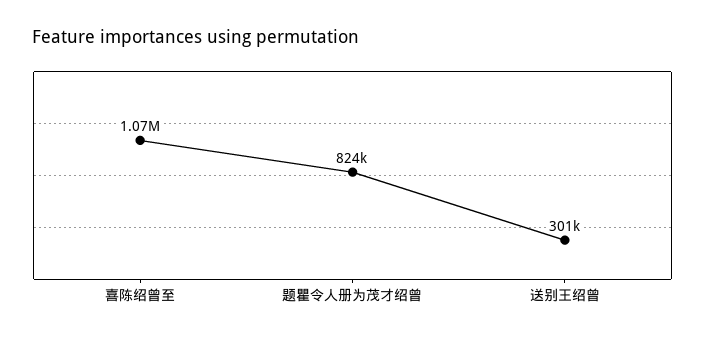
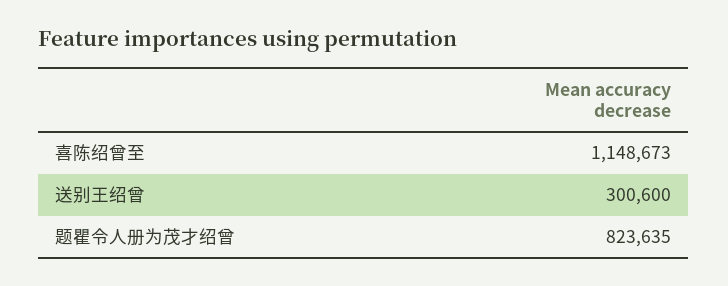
喜陈绍曾至: 1070000 -> 1148673

